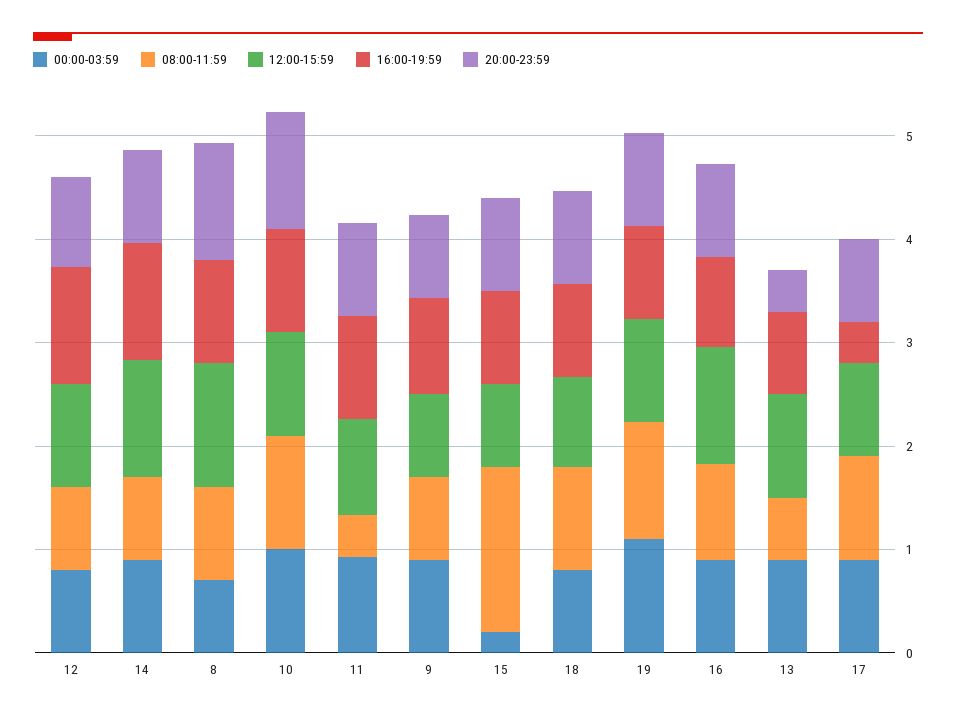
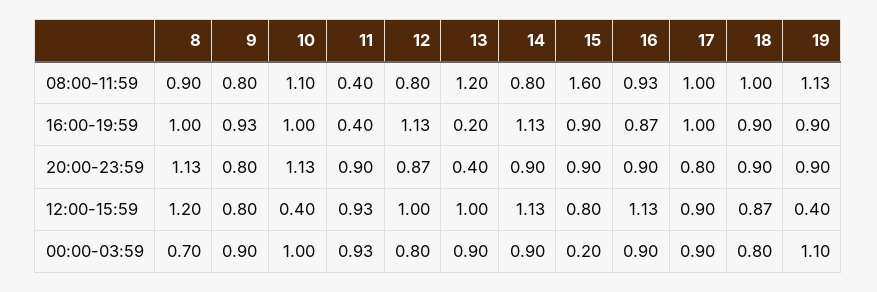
12:00-15:59, 10: 1 -> 0.4
16:00-19:59, 11: 1 -> 0.4
12:00-15:59, 19: 1 -> 0.4
08:00-11:59, 13: 0.6 -> 1.2
16:00-19:59, 13: 0.8 -> 0.2
16:00-19:59, 17: 0.4 -> 1

